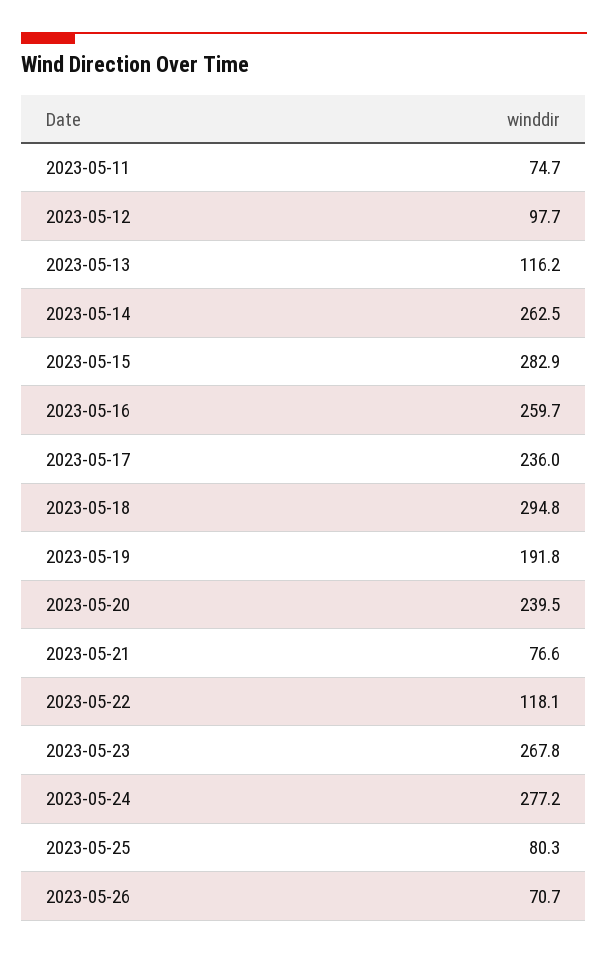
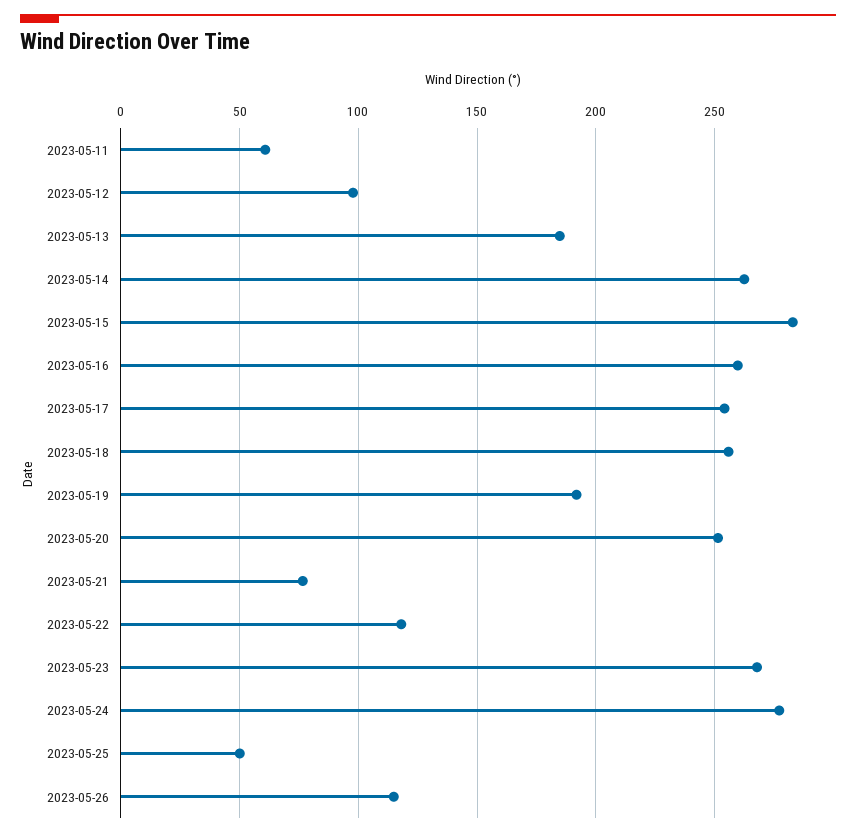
2023-05-11: 74.7 -> 60
2023-05-13: 116.2 -> 185
2023-05-17: 236 -> 255
2023-05-18: 294.8 -> 255
2023-05-20: 239.5 -> 250
2023-05-25: 80.3 -> 50
2023-05-26: 70.7 -> 115

